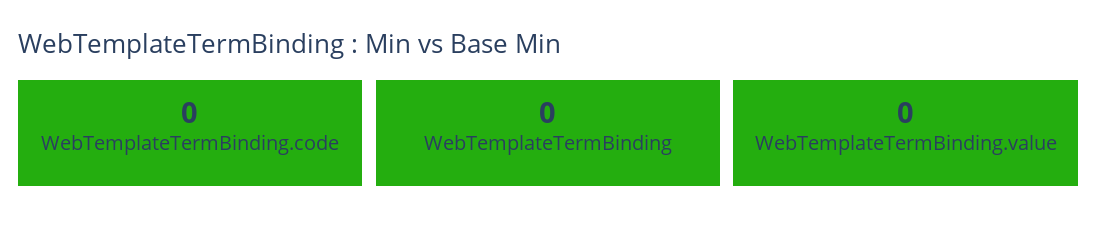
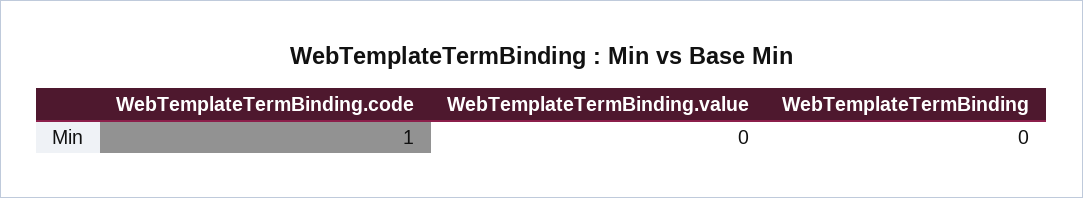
WebTemplateTermBinding.code: 0 -> 1

